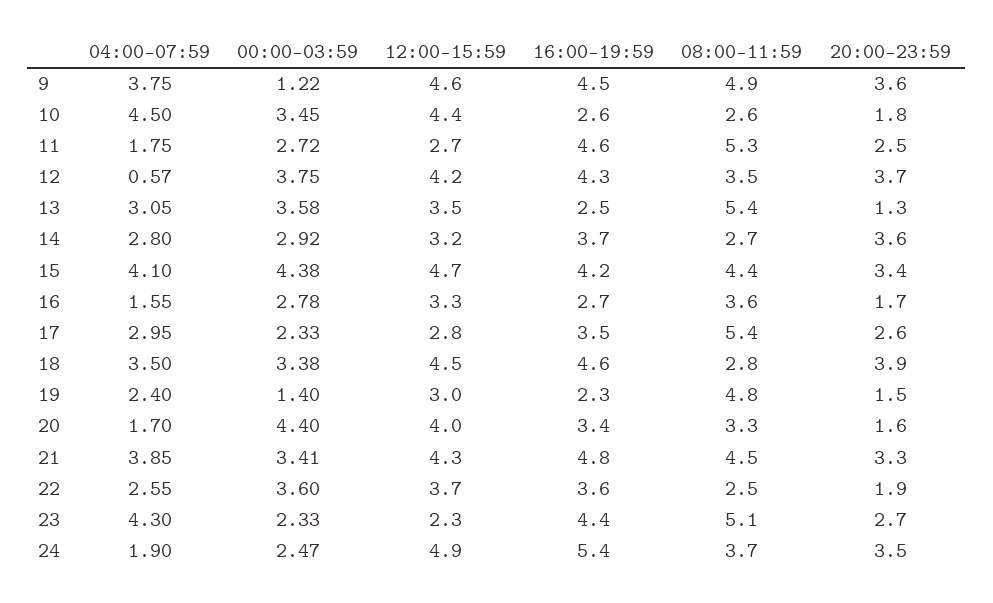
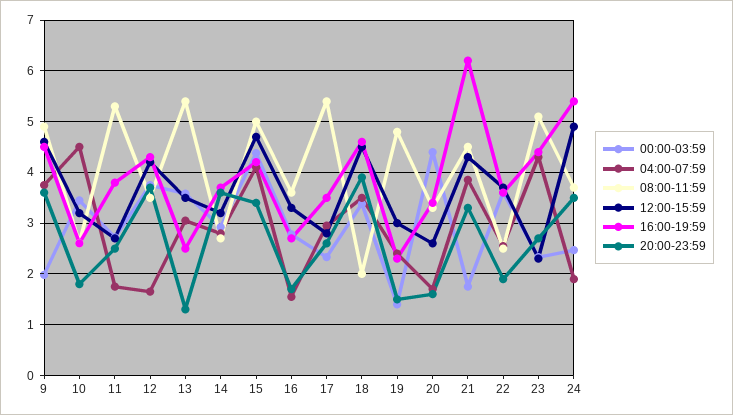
00:00-03:59, 9: 1.22 -> 2
12:00-15:59, 10: 4.4 -> 3.2
16:00-19:59, 11: 4.6 -> 3.8
04:00-07:59, 12: 0.57 -> 1.6
08:00-11:59, 15: 4.4 -> 5
08:00-11:59, 18: 2.8 -> 2
12:00-15:59, 20: 4 -> 2.6
00:00-03:59, 21: 3.41 -> 1.8
16:00-19:59, 21: 4.8 -> 6.2

